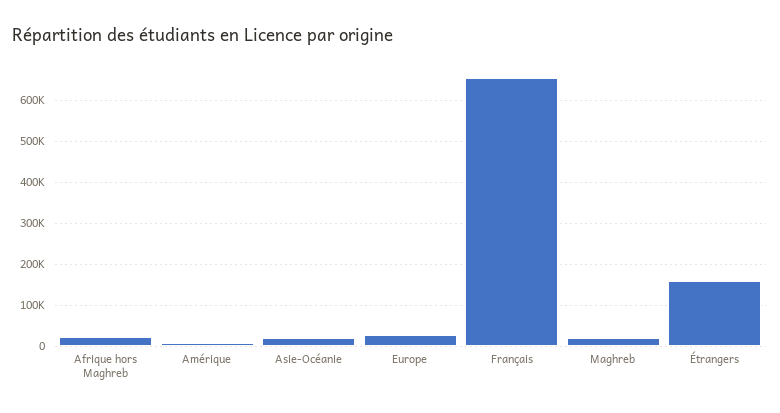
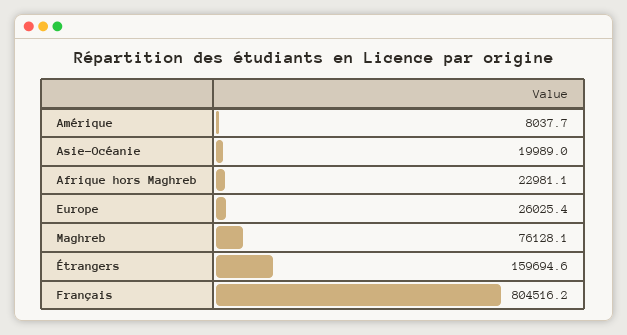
Français: 660000 -> 804516.2
Maghreb: 20000 -> 76128.1

